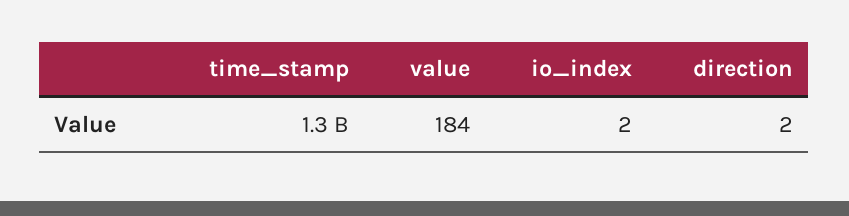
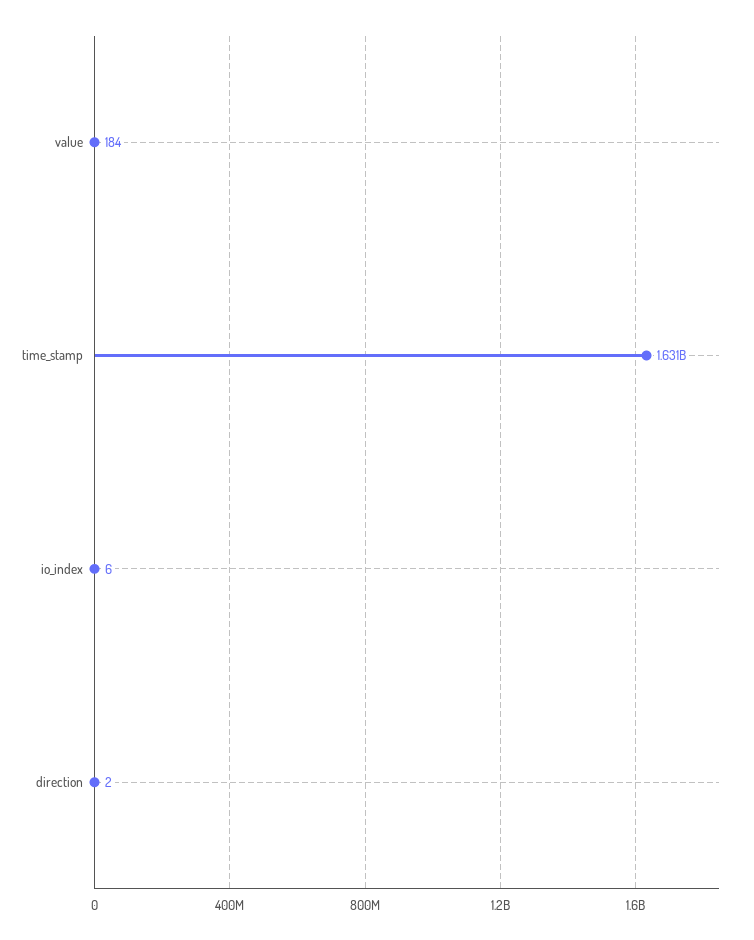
time_stamp: 1300000000 -> 1631000000
io_index: 2 -> 6

